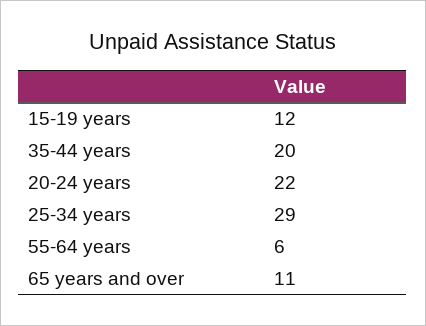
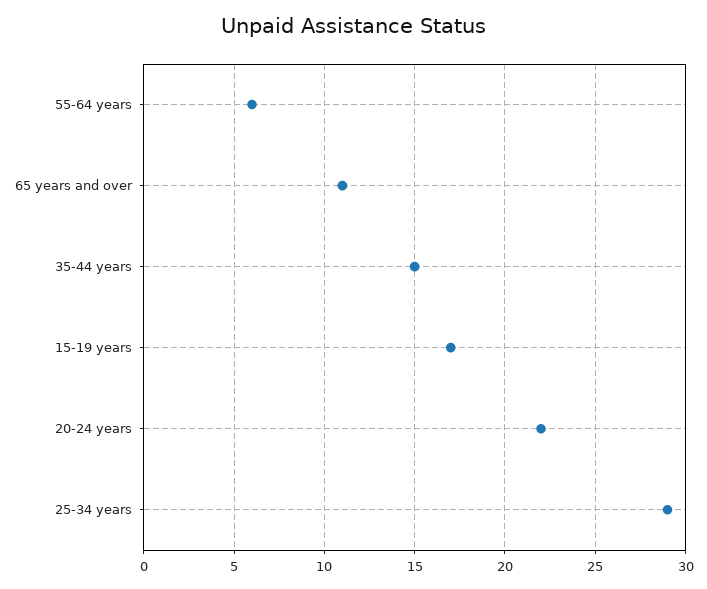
15-19 years: 12 -> 17
35-44 years: 20 -> 15

